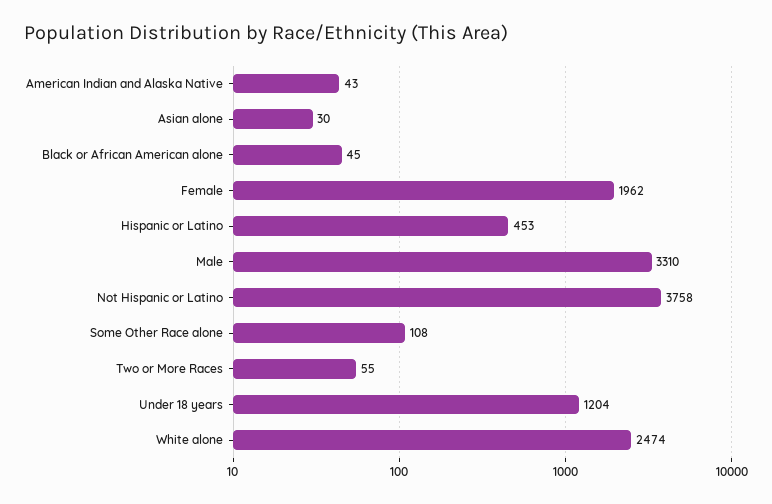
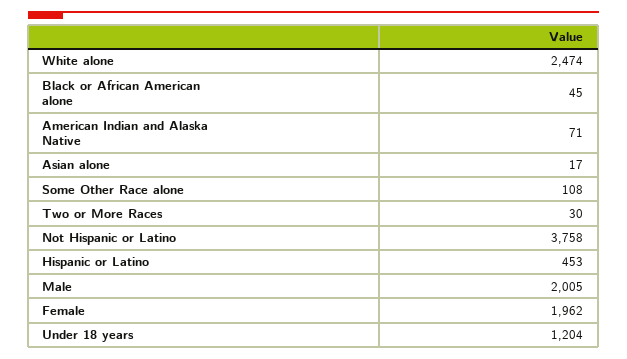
American Indian and Alaska Native: 43 -> 71
Asian alone: 30 -> 17
Male: 3310 -> 2005
Two or More Races: 55 -> 30

